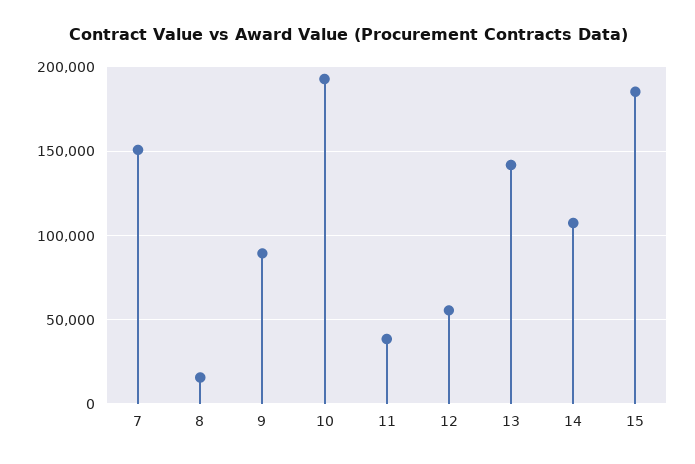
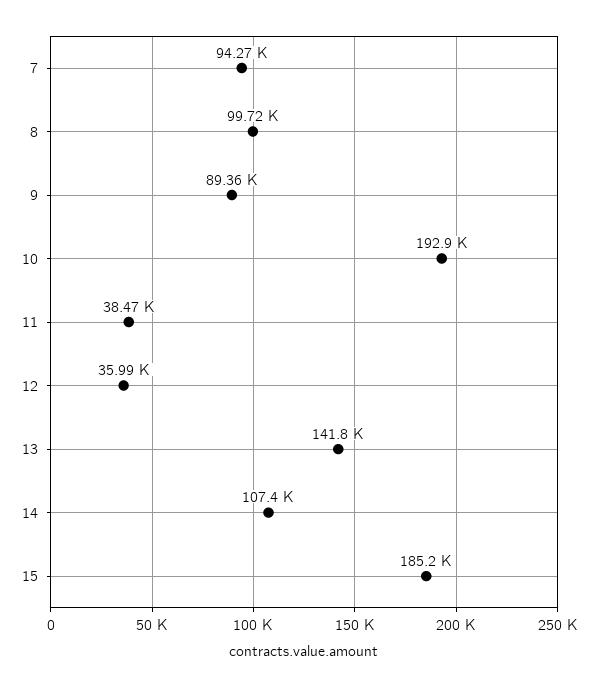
7: 150000 -> 94270
8: 15000 -> 99720
12: 55000 -> 35990

